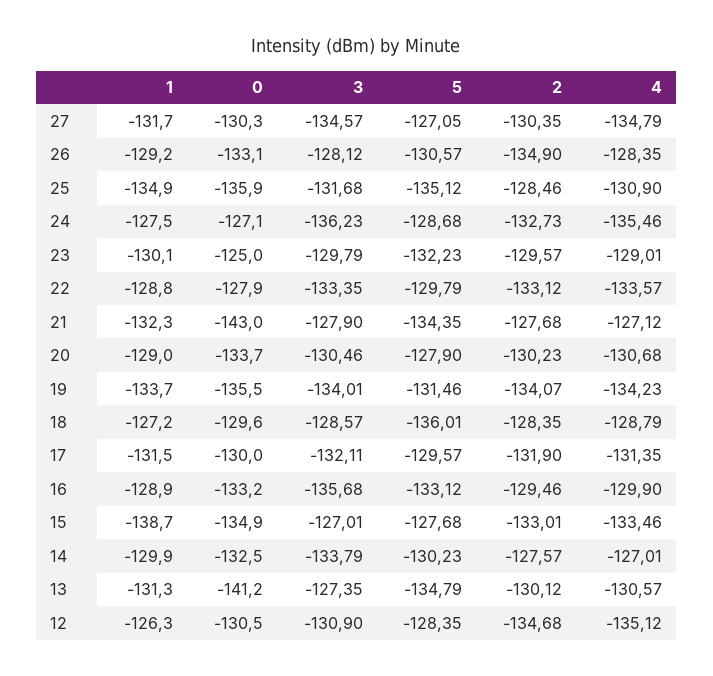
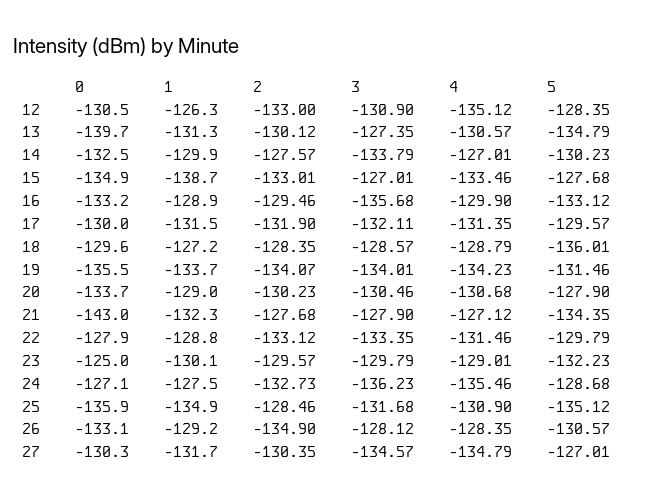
5, 27: -127.05 -> -127.01
4, 22: -133.57 -> -131.46
0, 13: -141.2 -> -139.7
2, 12: -134.68 -> -133

